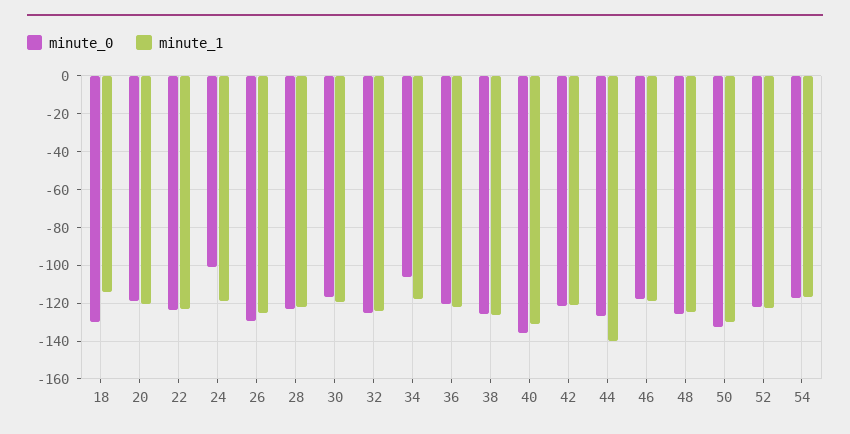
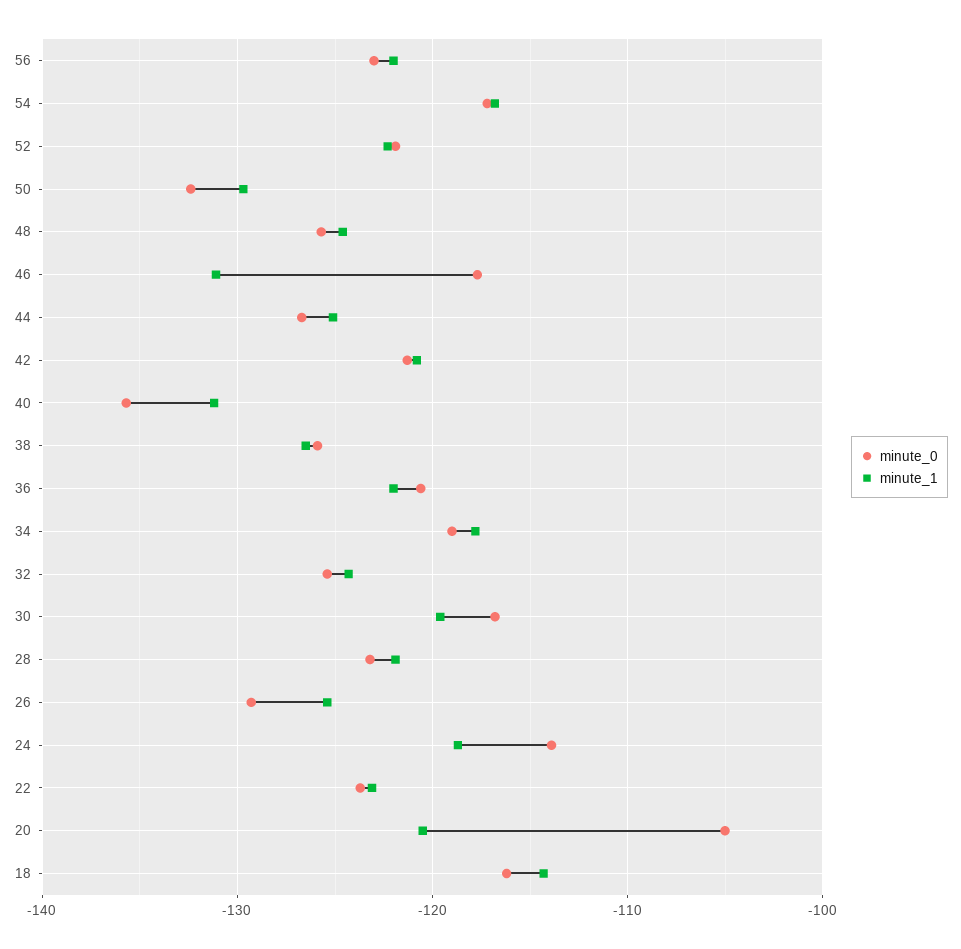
minute_0, 18: -130 -> -116
minute_0, 20: -120 -> -105
minute_0, 24: -100 -> -114
minute_0, 34: -105 -> -119
minute_1, 44: -140 -> -125
minute_1, 46: -120 -> -131
minute_0, 56: none -> -123
minute_1, 56: none -> -122

